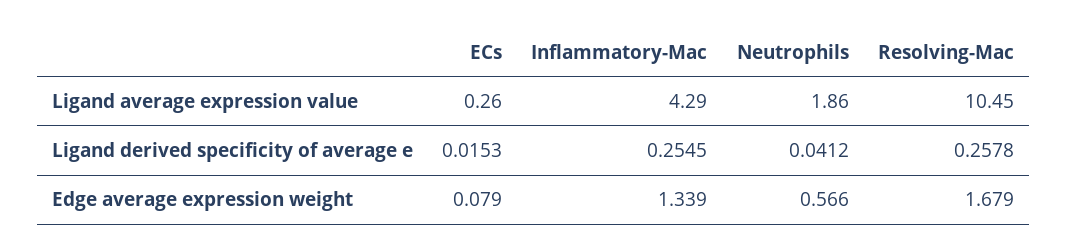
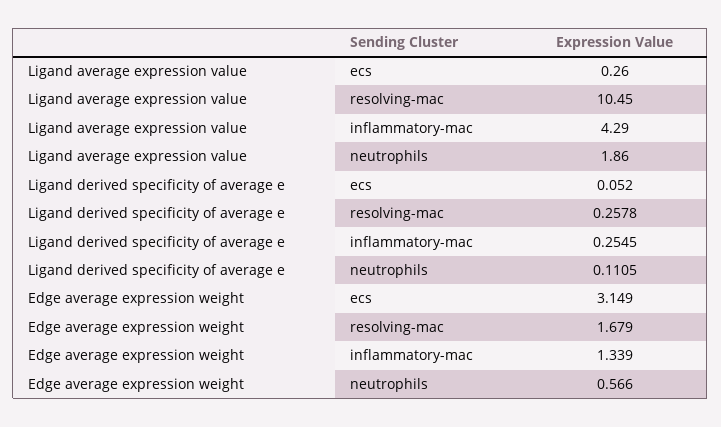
ECs, Ligand derived specificity of average e: 0.0153 -> 0.052
Neutrophils, Ligand derived specificity of average e: 0.0412 -> 0.1105
ECs, Edge average expression weight: 0.079 -> 3.149

